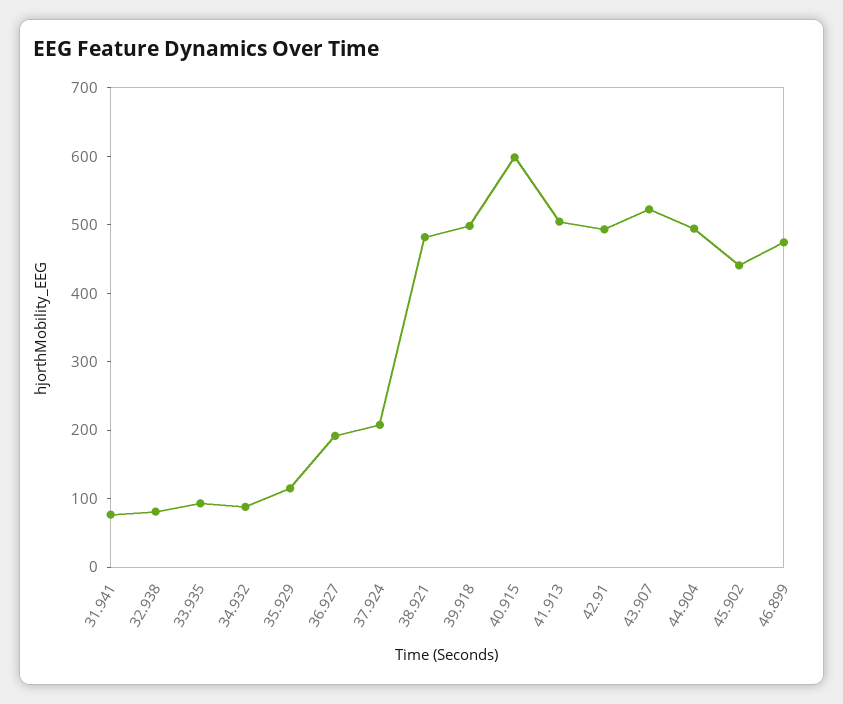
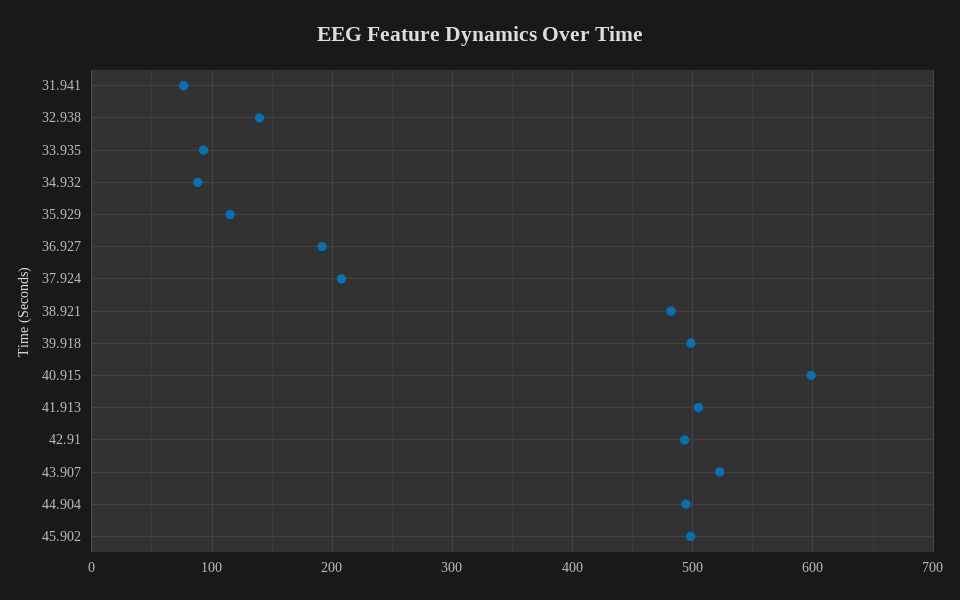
32.938: 80 -> 140
45.902: 440 -> 500
46.899: 480 -> none

